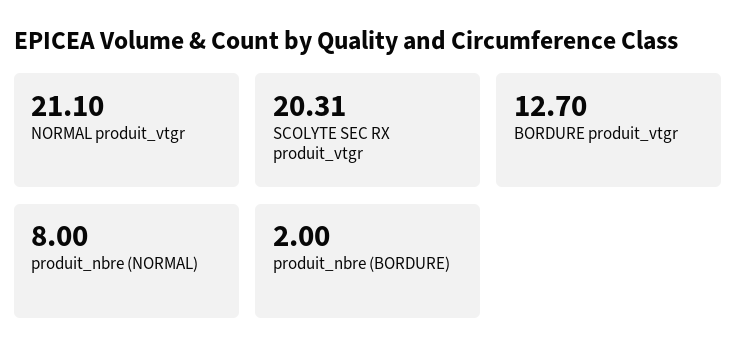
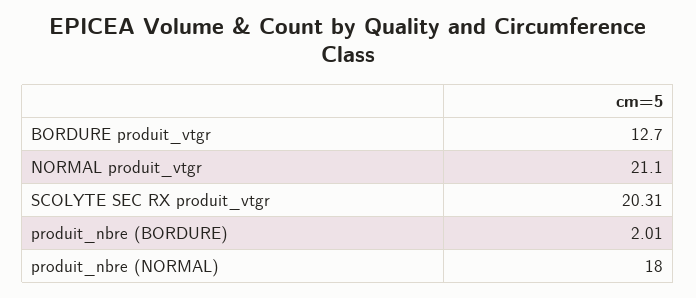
produit_nbre (NORMAL): 8 -> 18
produit_nbre (BORDURE): 2 -> 2.01

